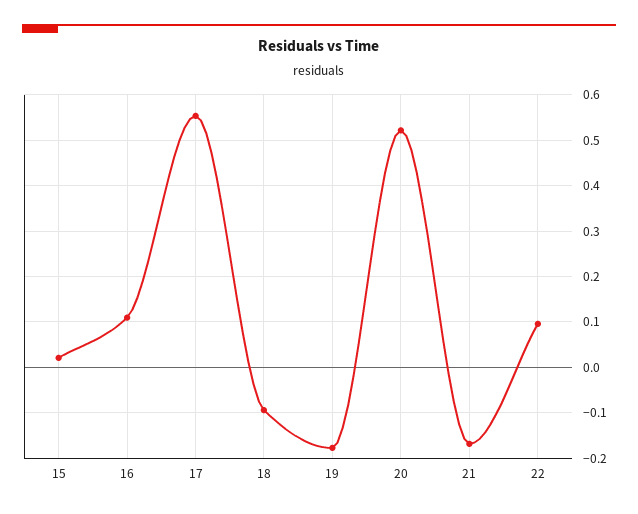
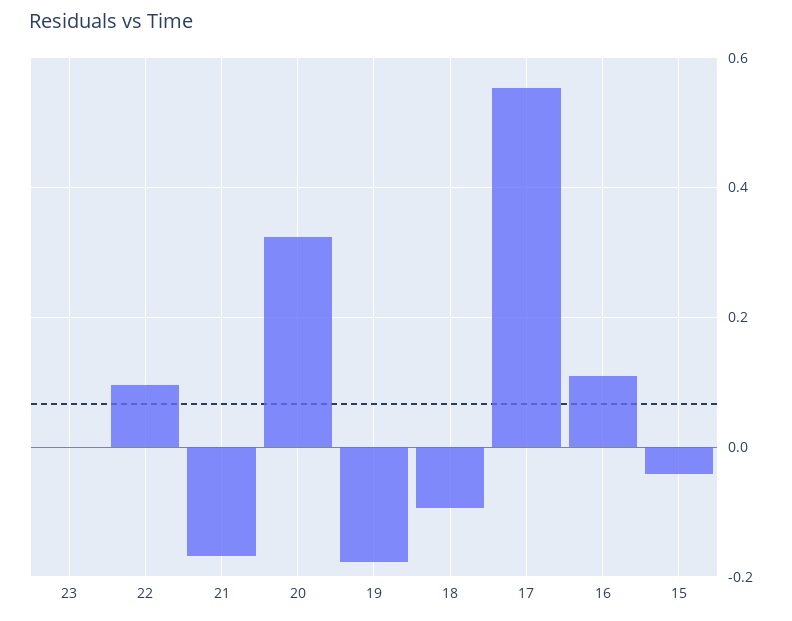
15: 0.02 -> -0.04
20: 0.52 -> 0.32
23: none -> 0

